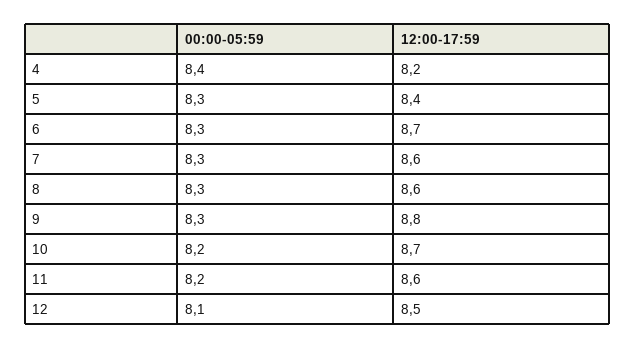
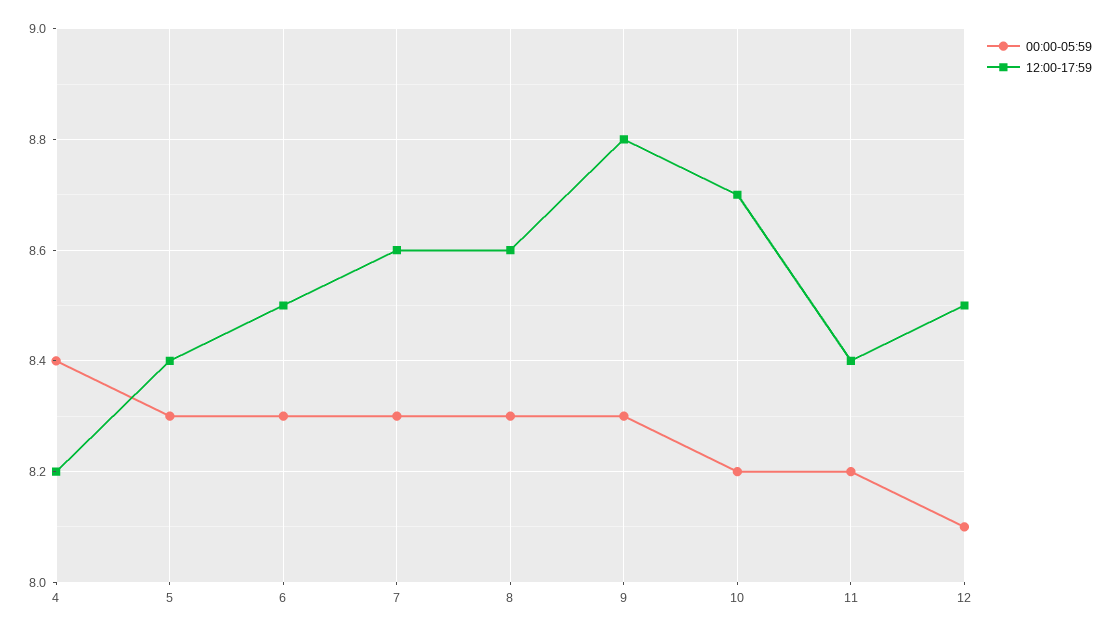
12:00-17:59, 6: 8.7 -> 8.5
12:00-17:59, 11: 8.6 -> 8.4

